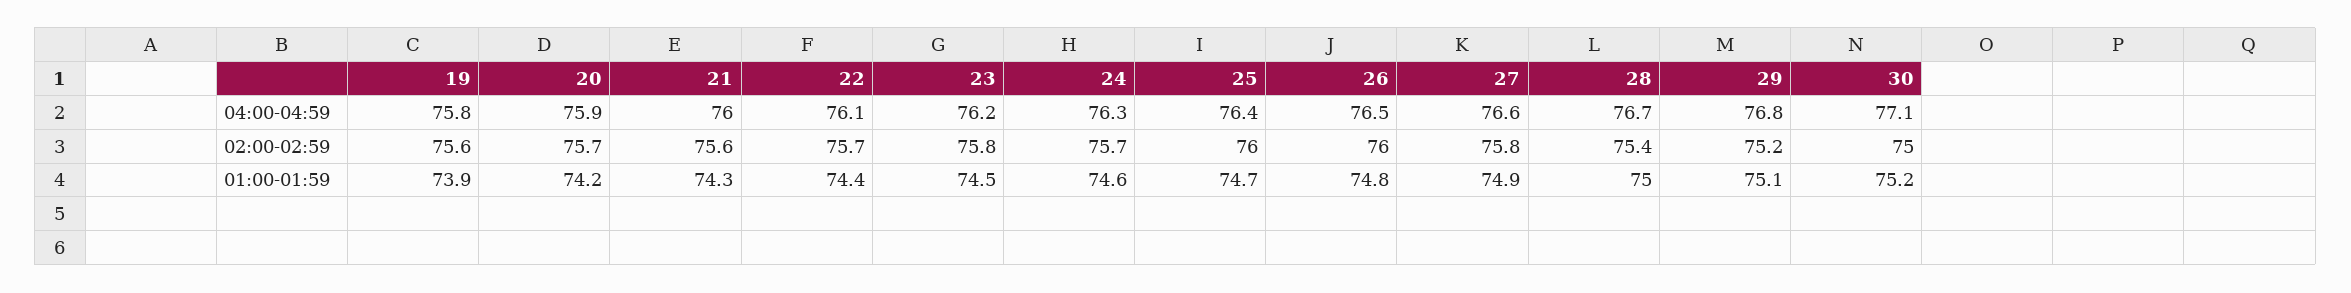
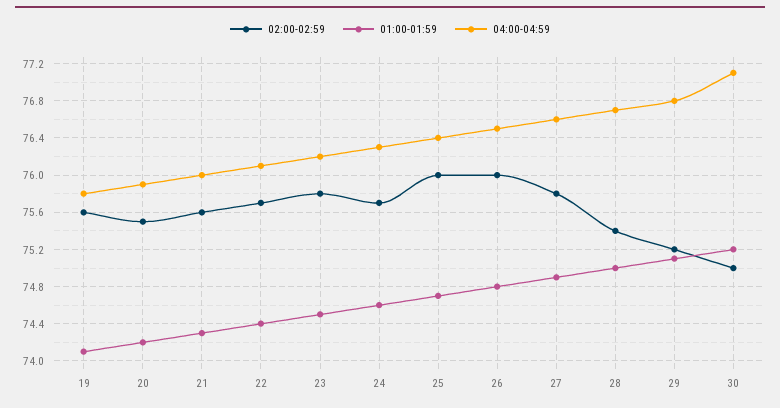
02:00-02:59, 20: 75.7 -> 75.5
01:00-01:59, 19: 73.9 -> 74.1

